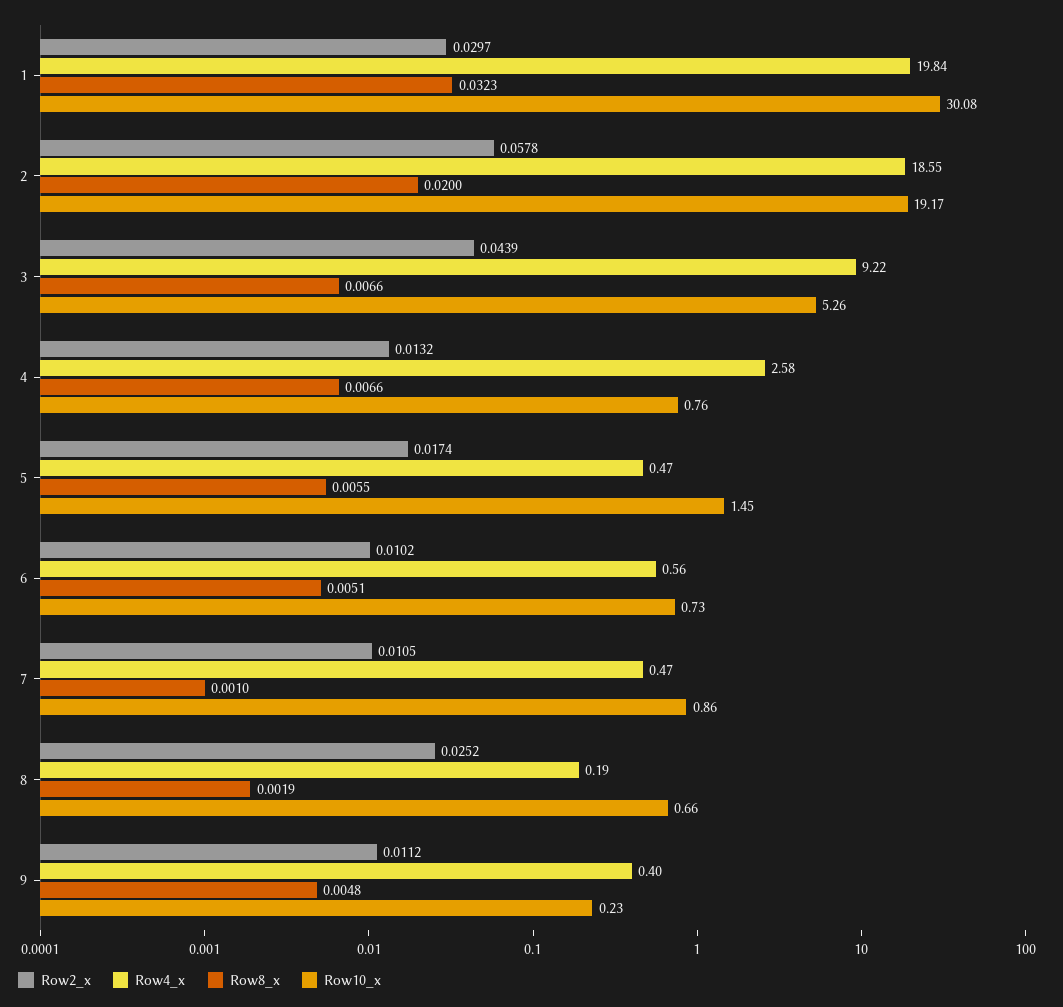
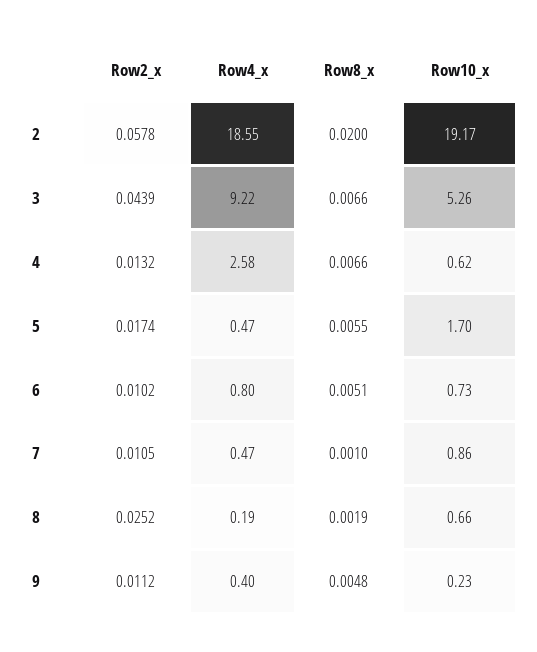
Row2_x, 1: 0.0297 -> none
Row4_x, 1: 19.84 -> none
Row8_x, 1: 0.0323 -> none
Row10_x, 1: 30.08 -> none
Row10_x, 4: 0.76 -> 0.62
Row10_x, 5: 1.45 -> 1.7
Row4_x, 6: 0.56 -> 0.8

